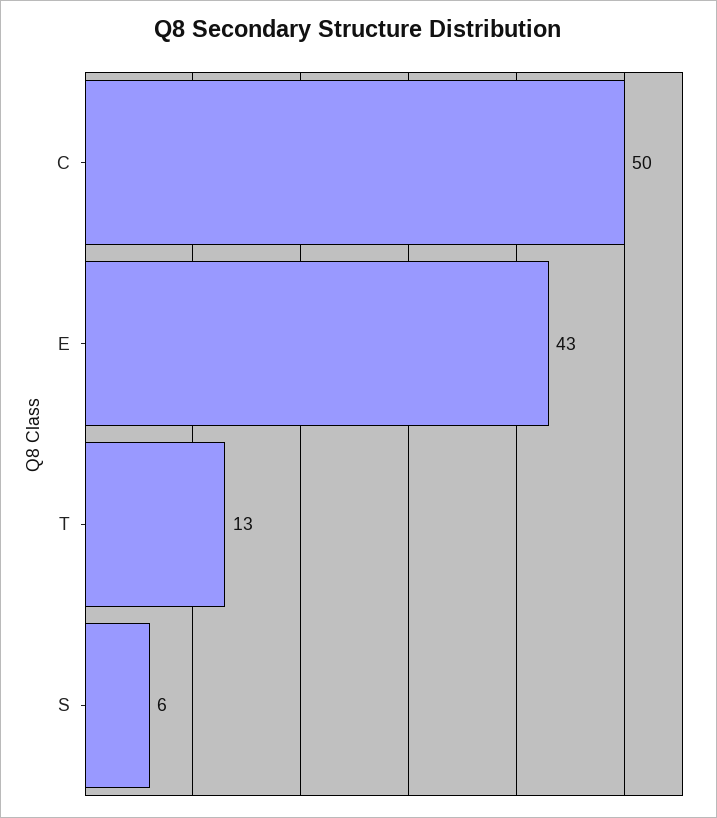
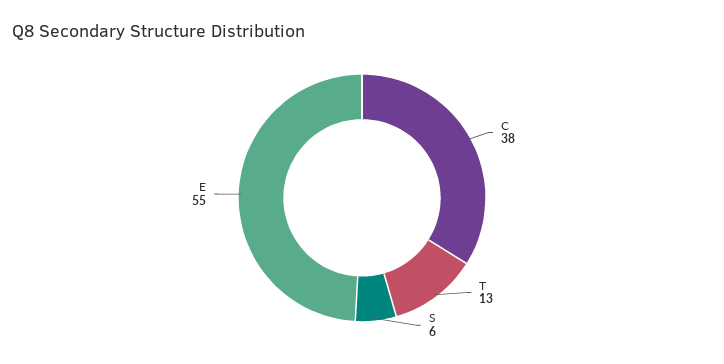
C: 50 -> 38
E: 43 -> 55

